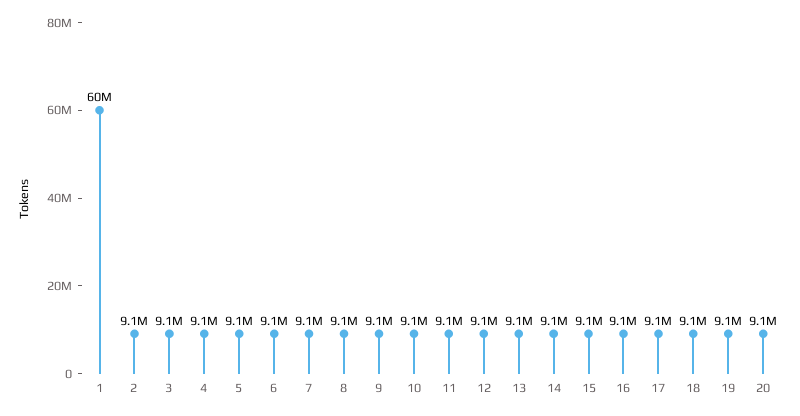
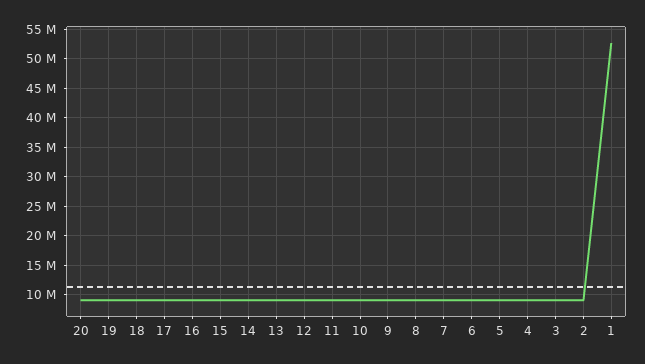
1: 60000000 -> 52500000

